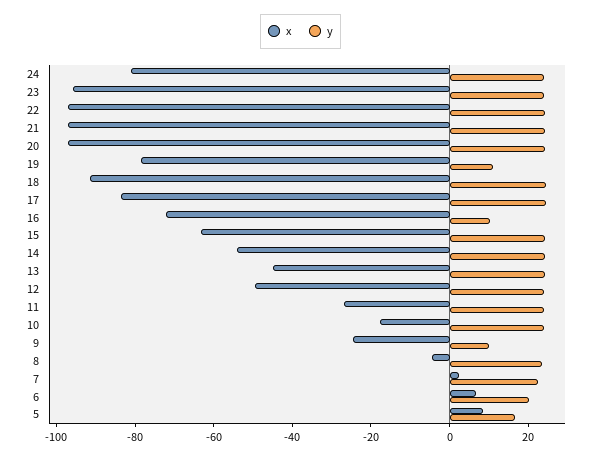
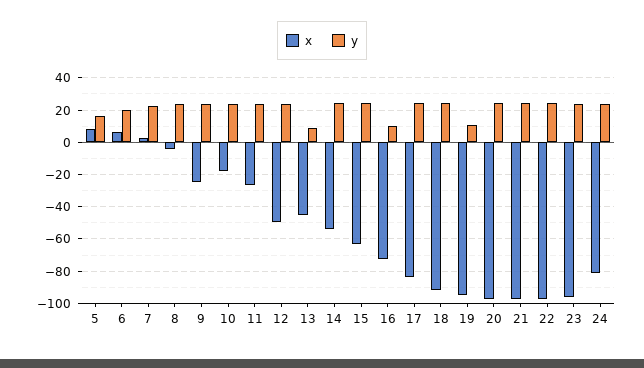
x, 19: -80 -> -95
y, 13: 25 -> 10
y, 9: 10 -> 25

